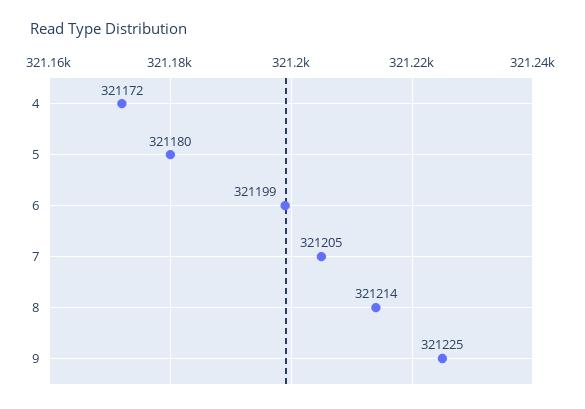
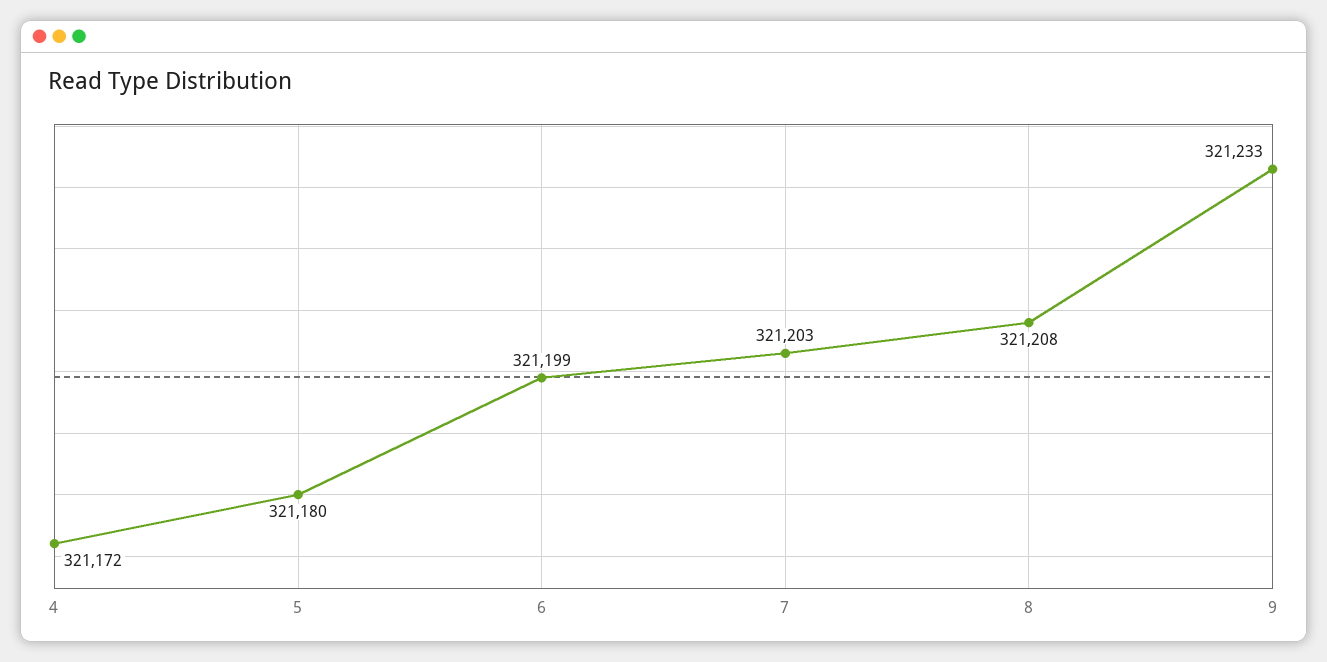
7: 321205 -> 321203
8: 321214 -> 321208
9: 321225 -> 321233

